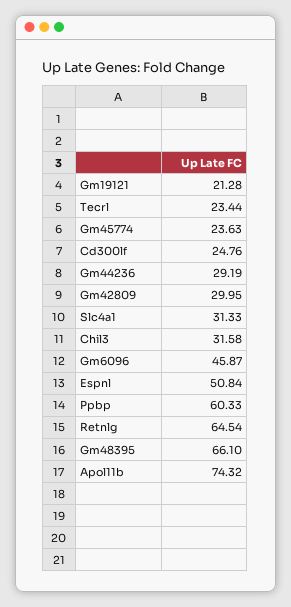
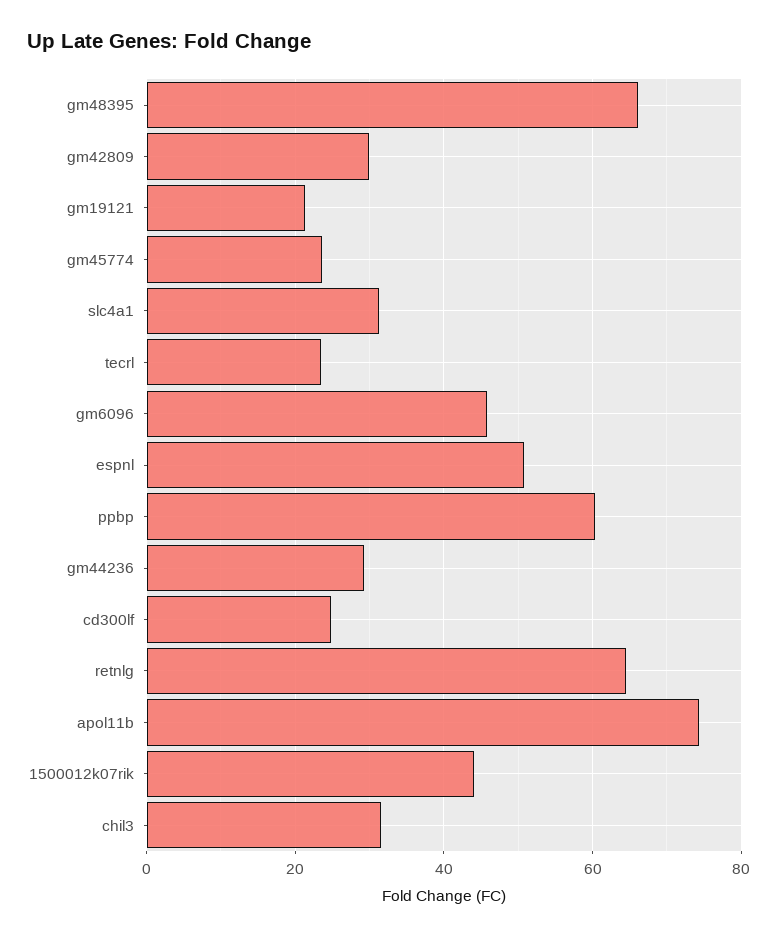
1500012k07rik: none -> 44

